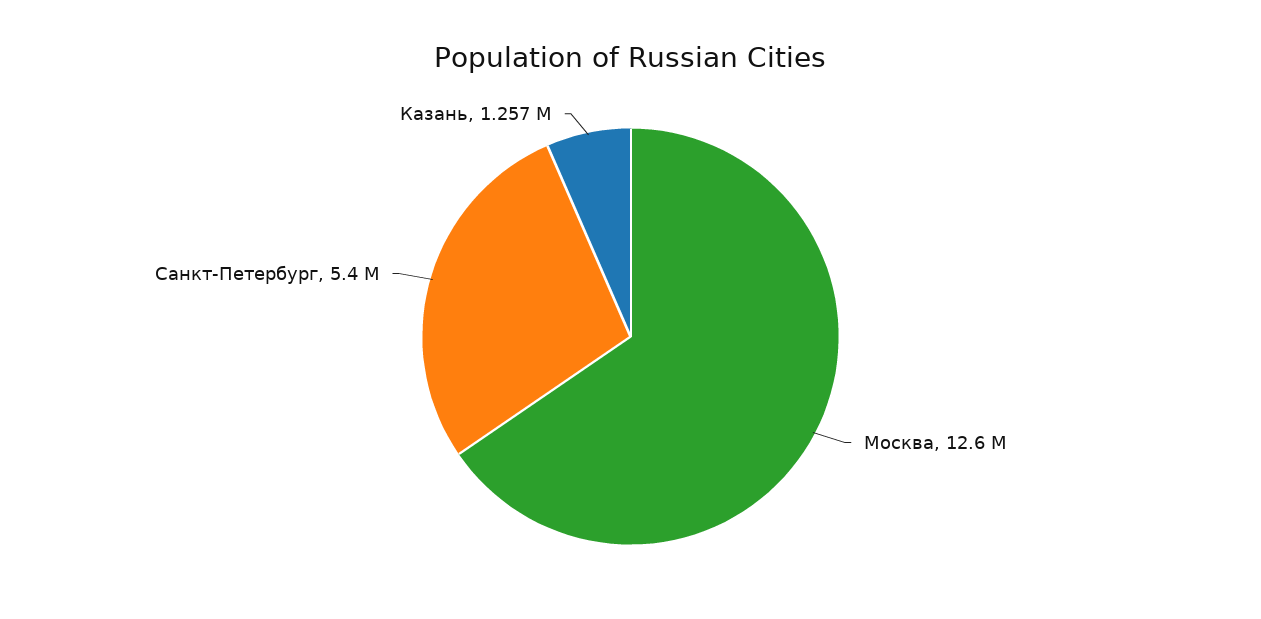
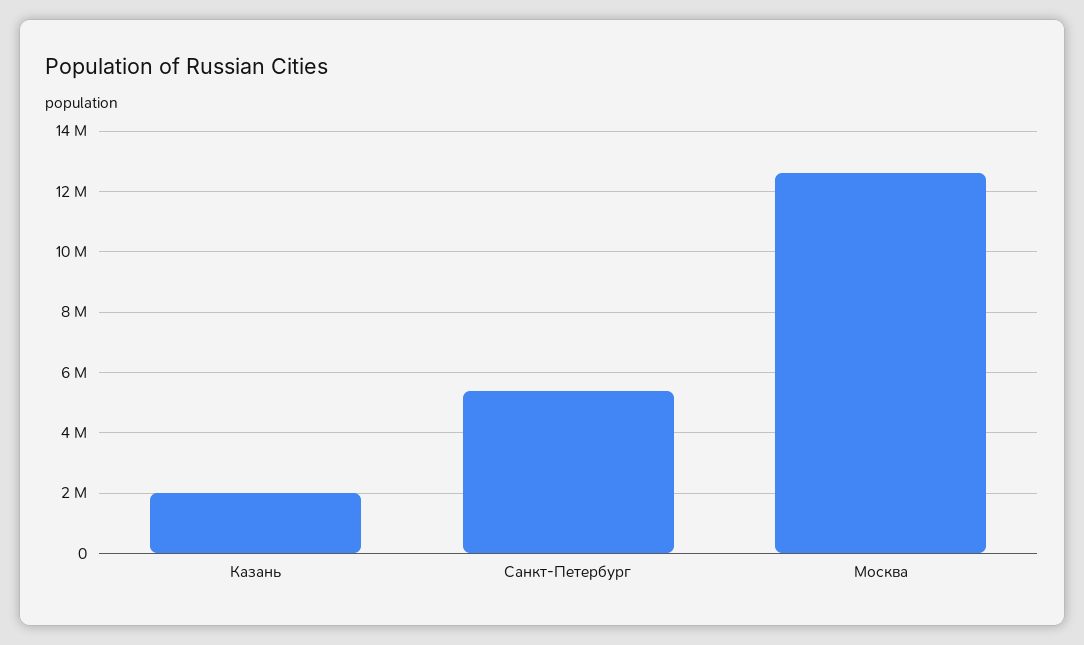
Казань: 1257000 -> 2000000

